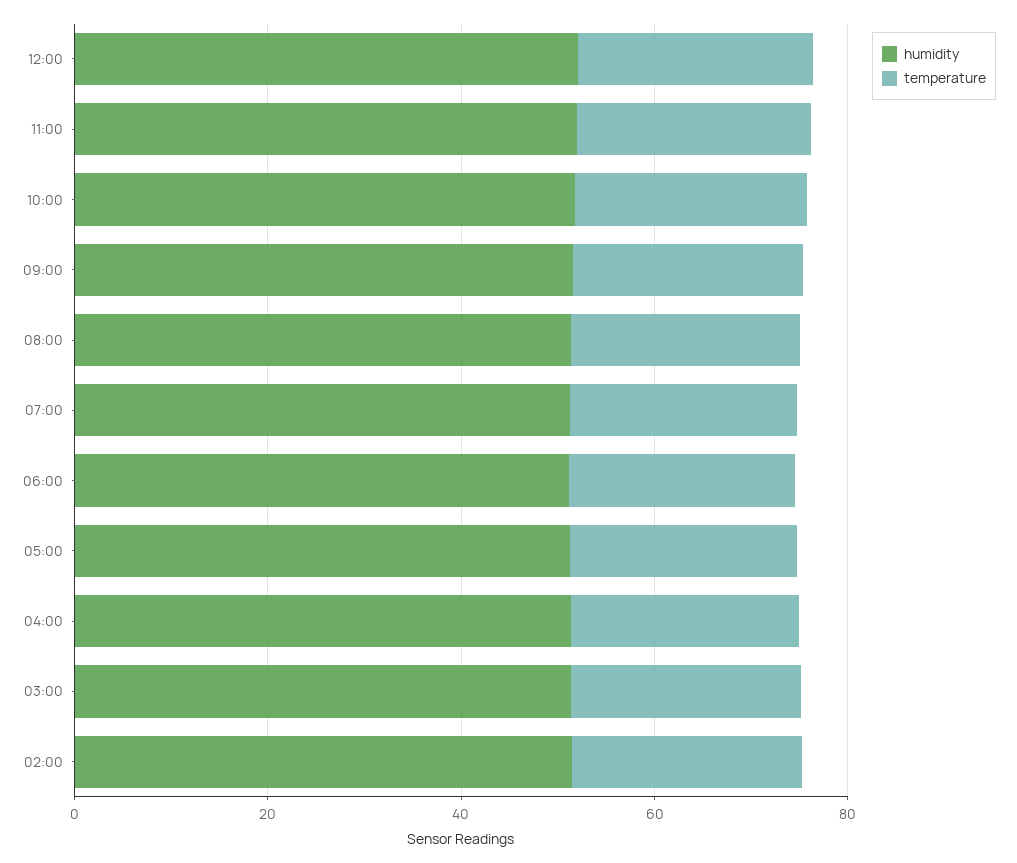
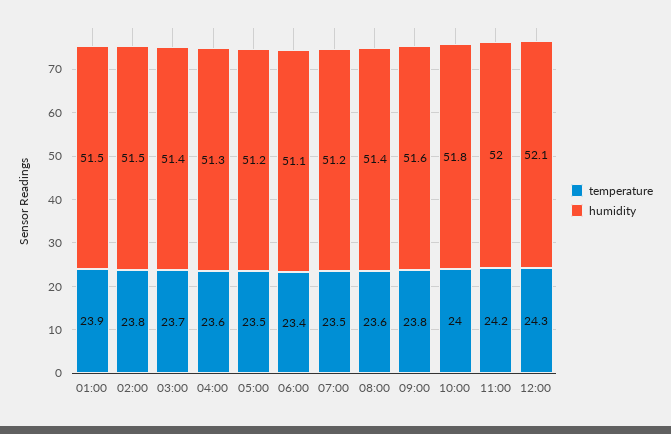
temperature, 01:00: none -> 23.9
humidity, 01:00: none -> 51.5

